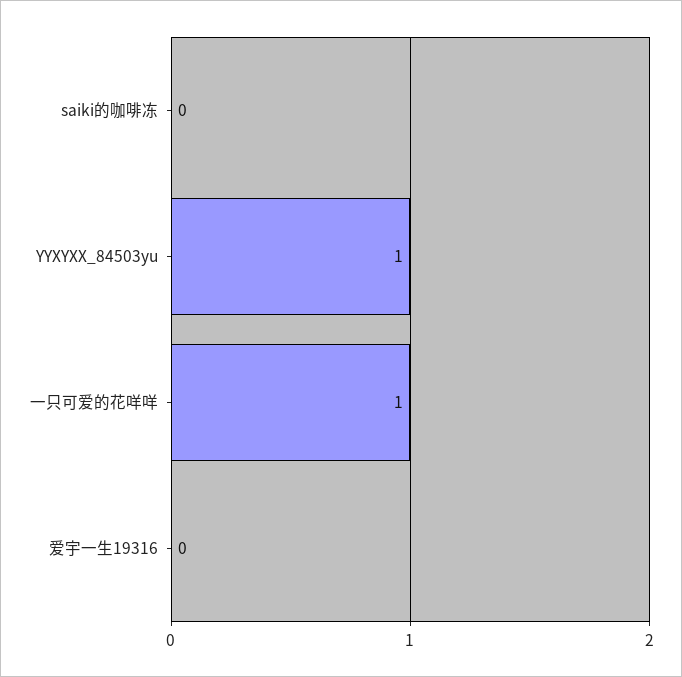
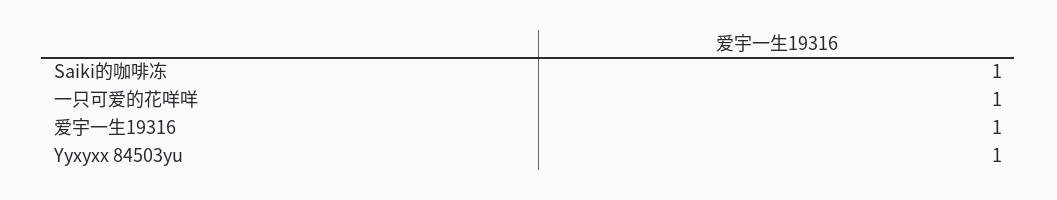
saiki的咖啡冻: 0 -> 1
爱宇一生19316: 0 -> 1

